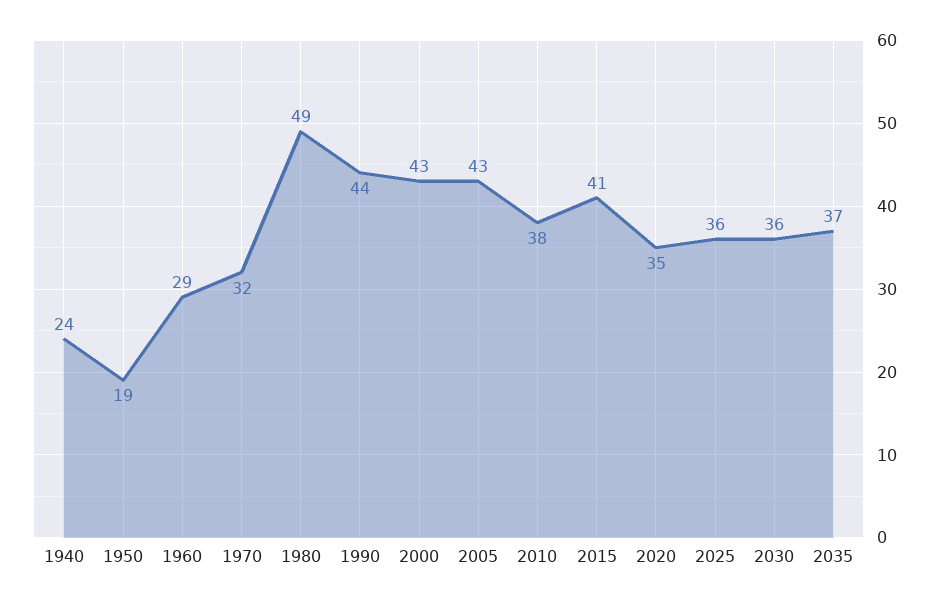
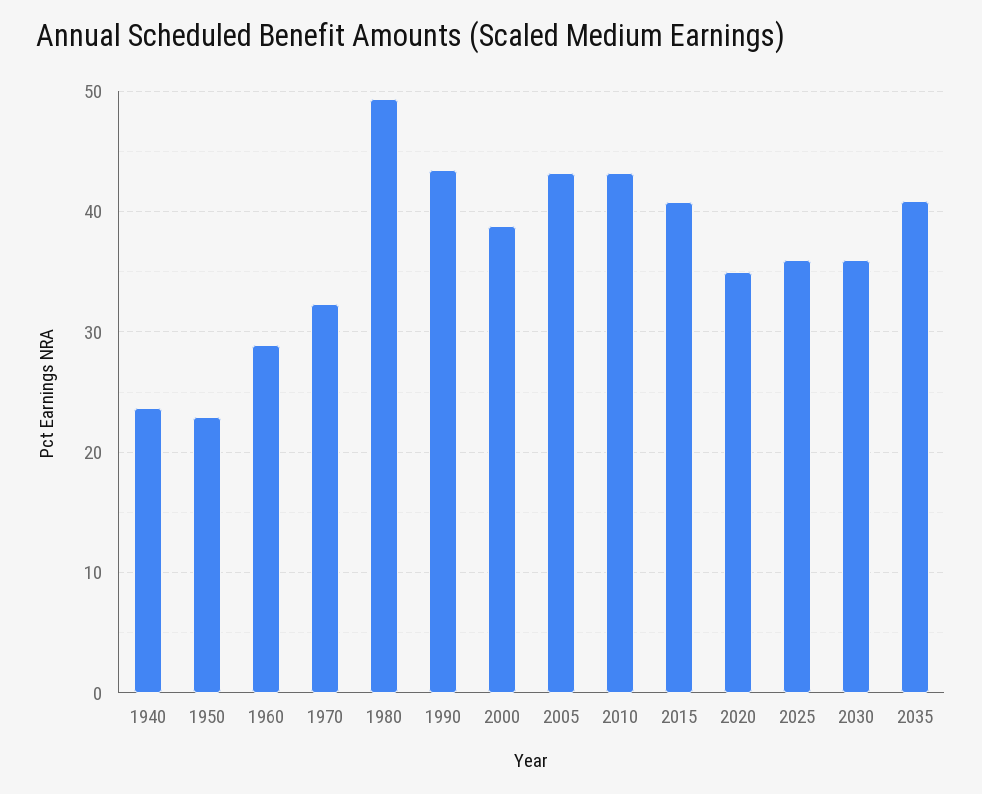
1950: 19 -> 23
2000: 43 -> 39
2010: 38 -> 43
2035: 37 -> 41

